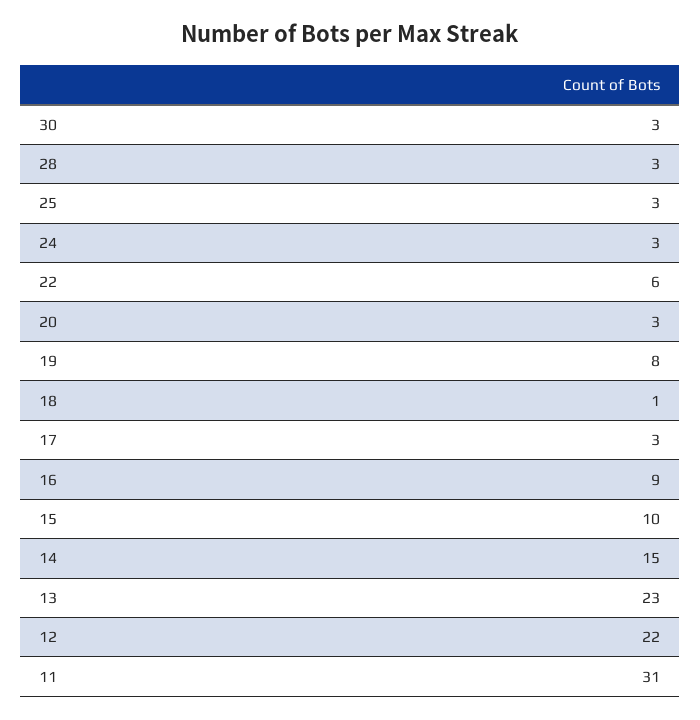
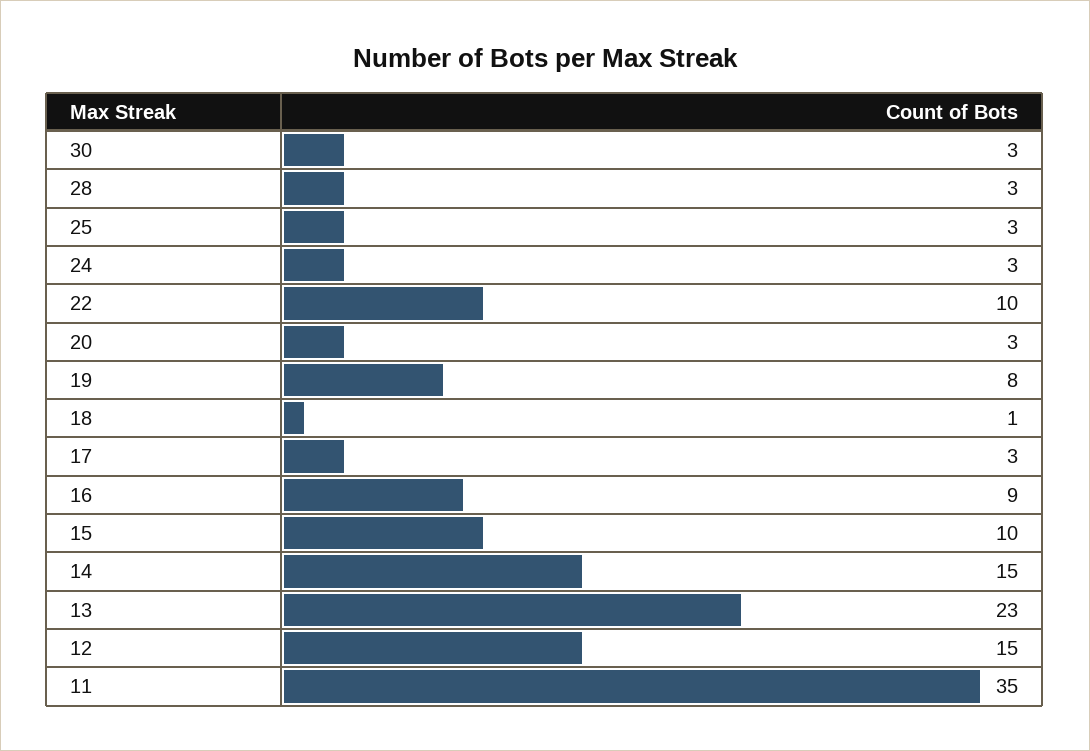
22: 6 -> 10
12: 22 -> 15
11: 31 -> 35

